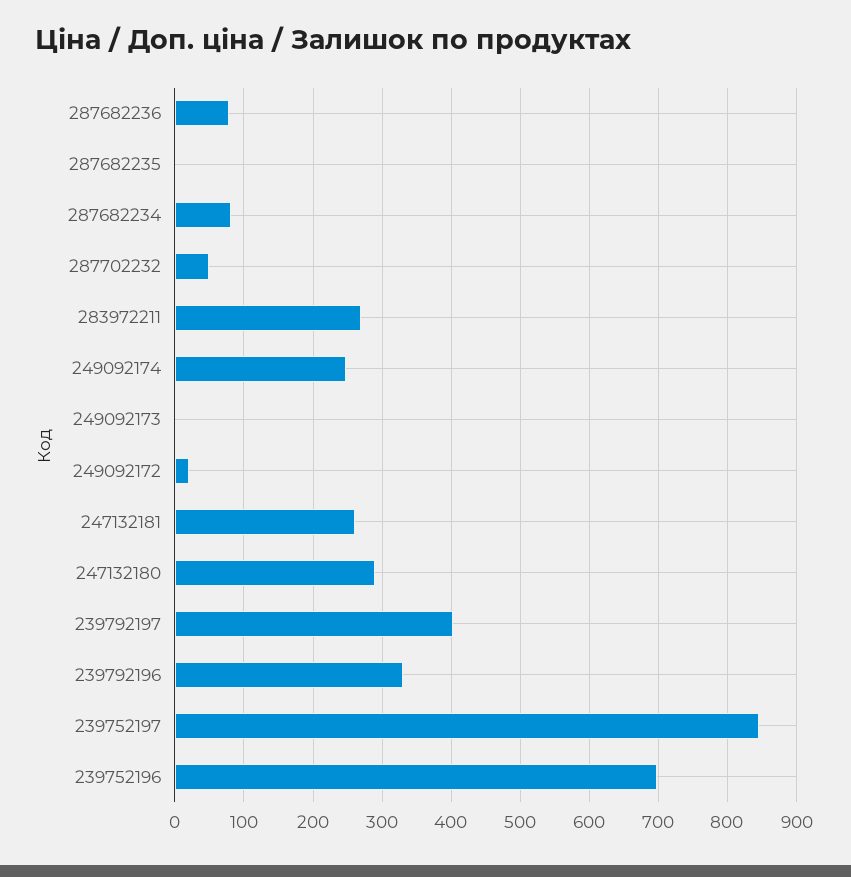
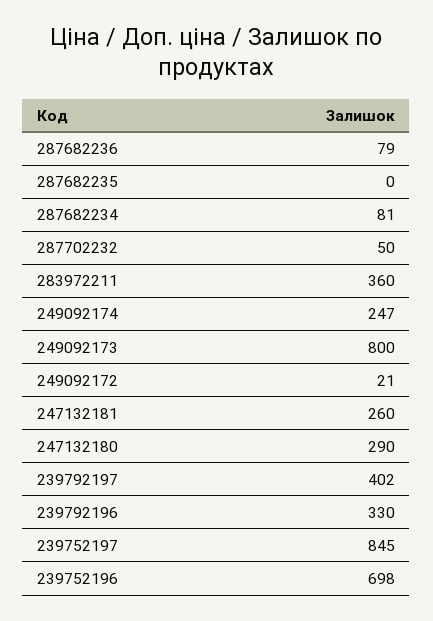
283972211: 270 -> 360
249092173: 0 -> 800

